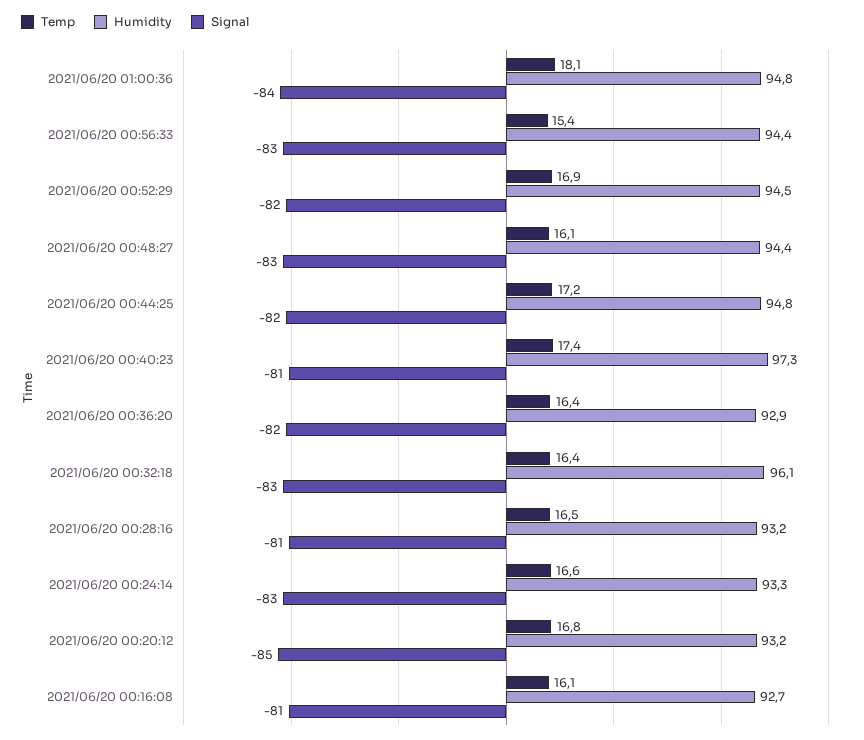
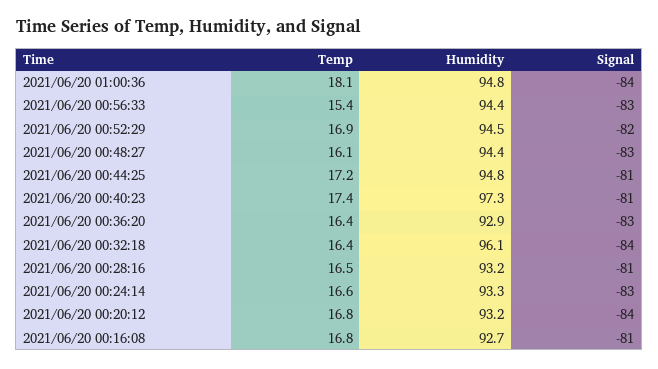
Signal, 2021/06/20 00:44:25: -82 -> -81
Signal, 2021/06/20 00:36:20: -82 -> -83
Signal, 2021/06/20 00:32:18: -83 -> -84
Signal, 2021/06/20 00:20:12: -85 -> -84
Temp, 2021/06/20 00:16:08: 16.1 -> 16.8

